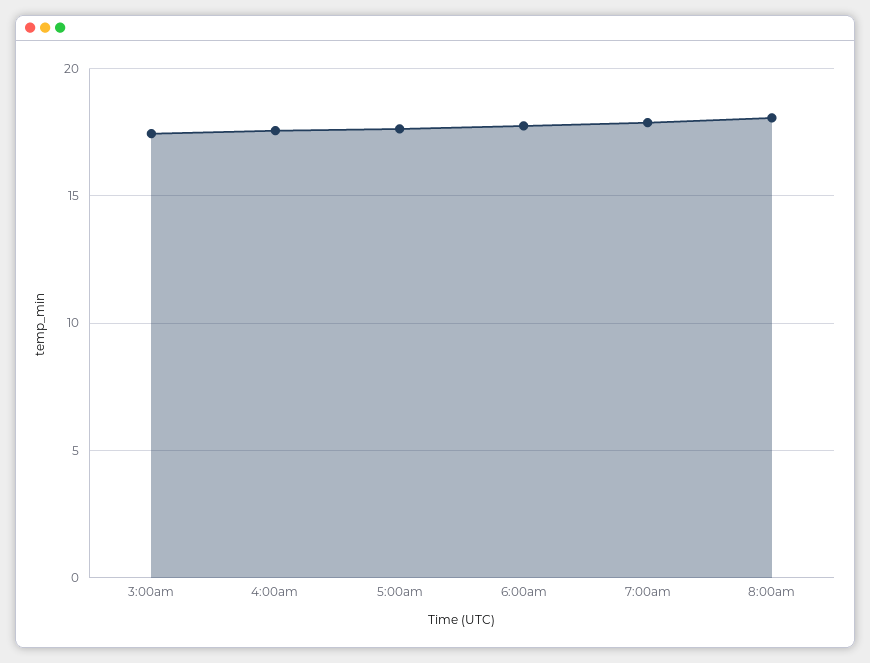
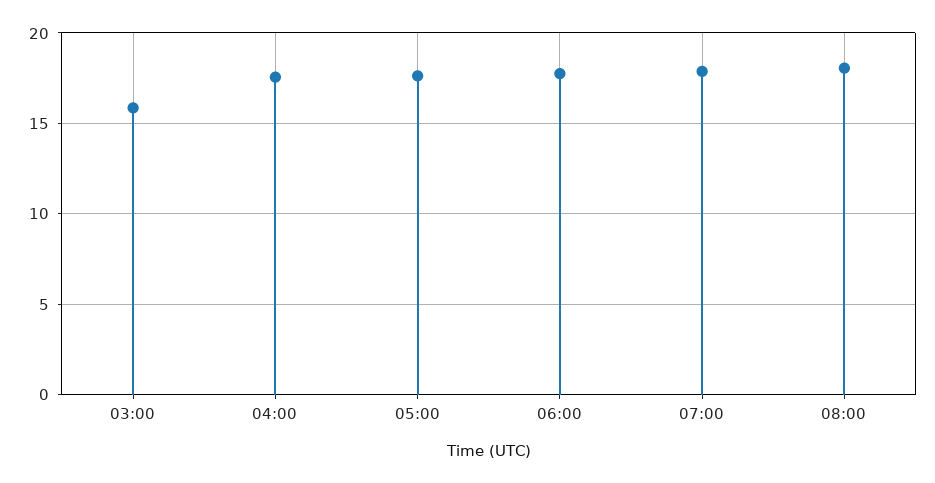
3:00am: 17.5 -> 16

